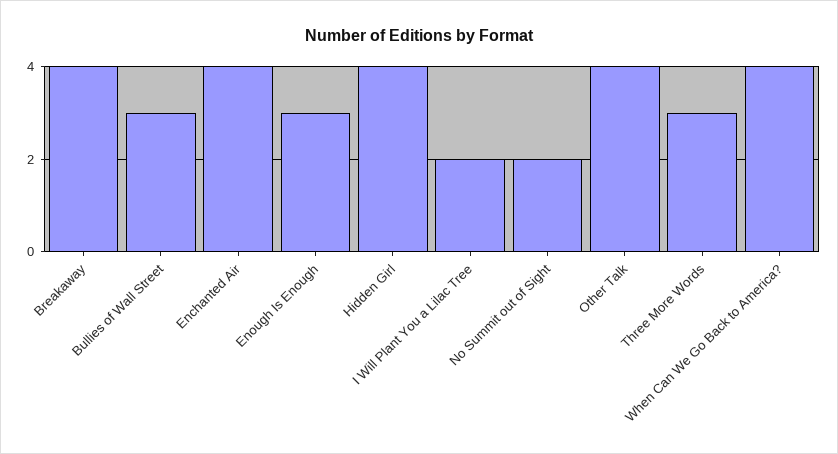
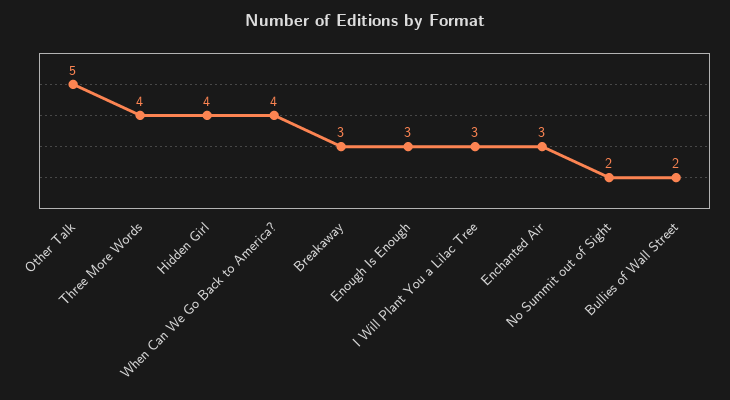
Breakaway: 4 -> 3
Bullies of Wall Street: 3 -> 2
Enchanted Air: 4 -> 3
I Will Plant You a Lilac Tree: 2 -> 3
Other Talk: 4 -> 5
Three More Words: 3 -> 4

